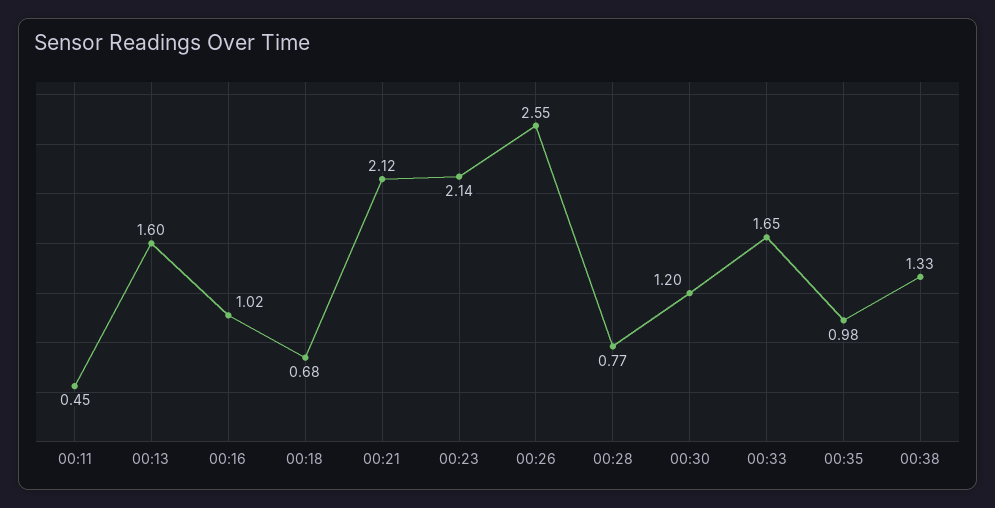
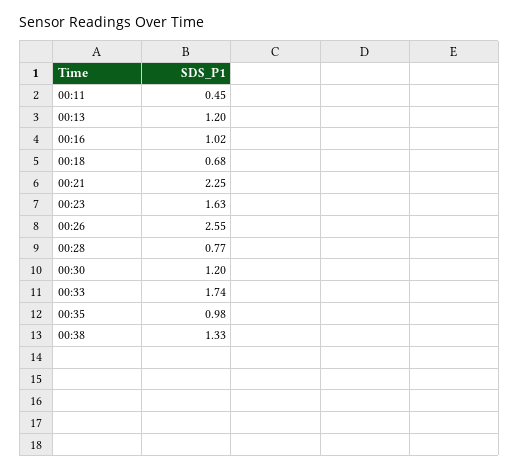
00:13: 1.6 -> 1.2
00:21: 2.12 -> 2.25
00:23: 2.14 -> 1.63
00:33: 1.65 -> 1.74

